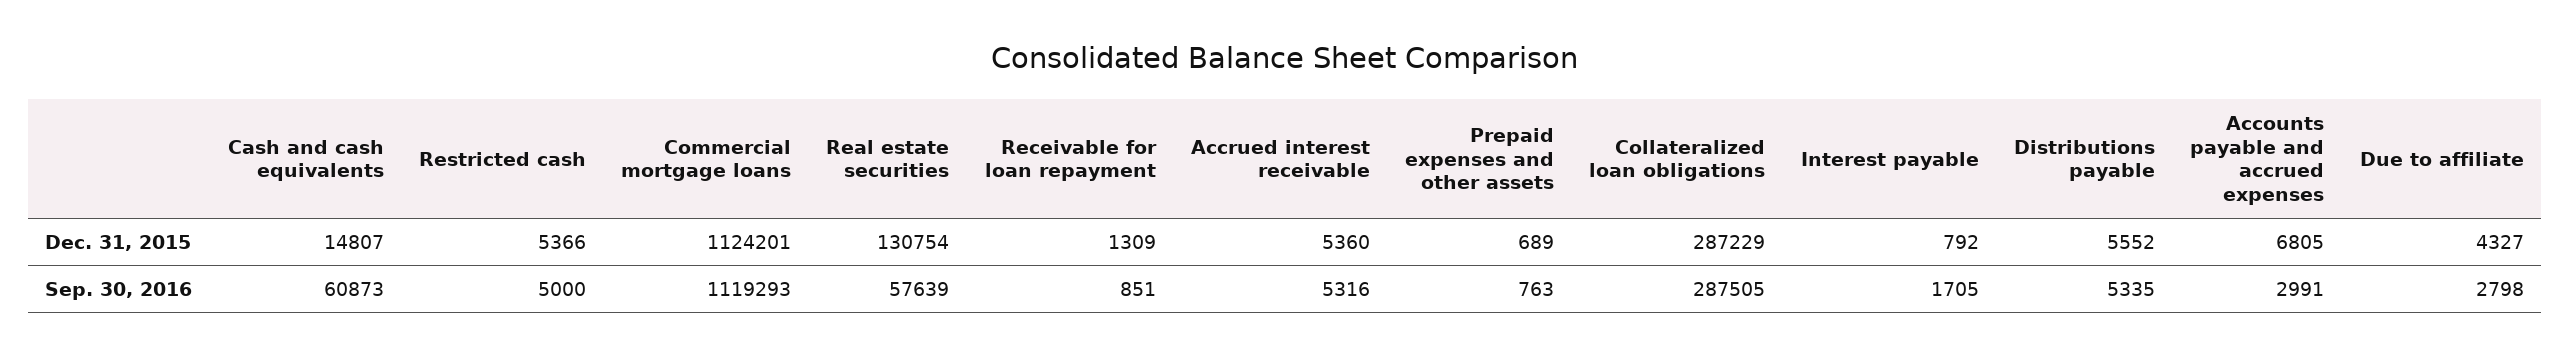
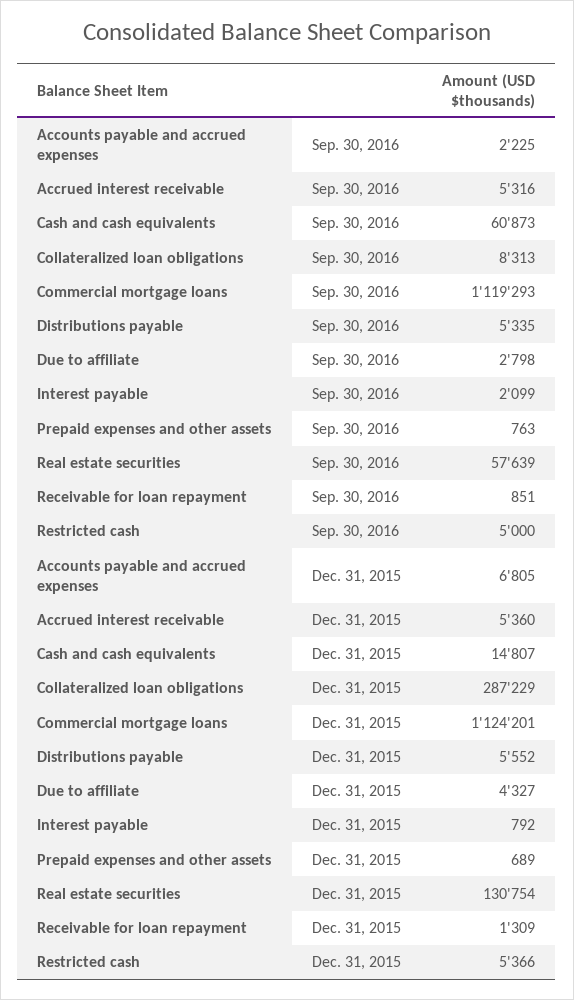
Collateralized loan obligations, Sep. 30, 2016: 287505 -> 8313
Interest payable, Sep. 30, 2016: 1705 -> 2099
Accounts payable and accrued expenses, Sep. 30, 2016: 2991 -> 2225

